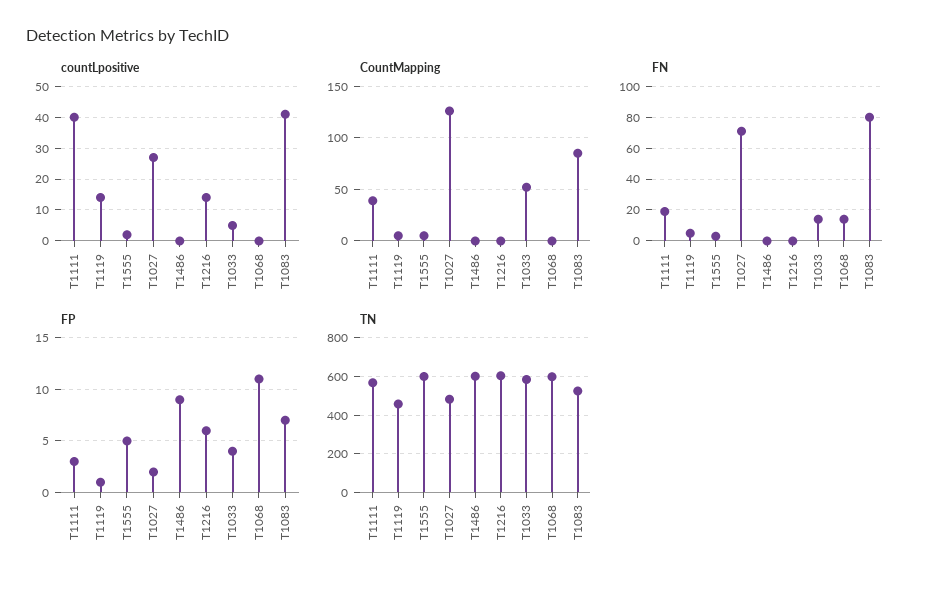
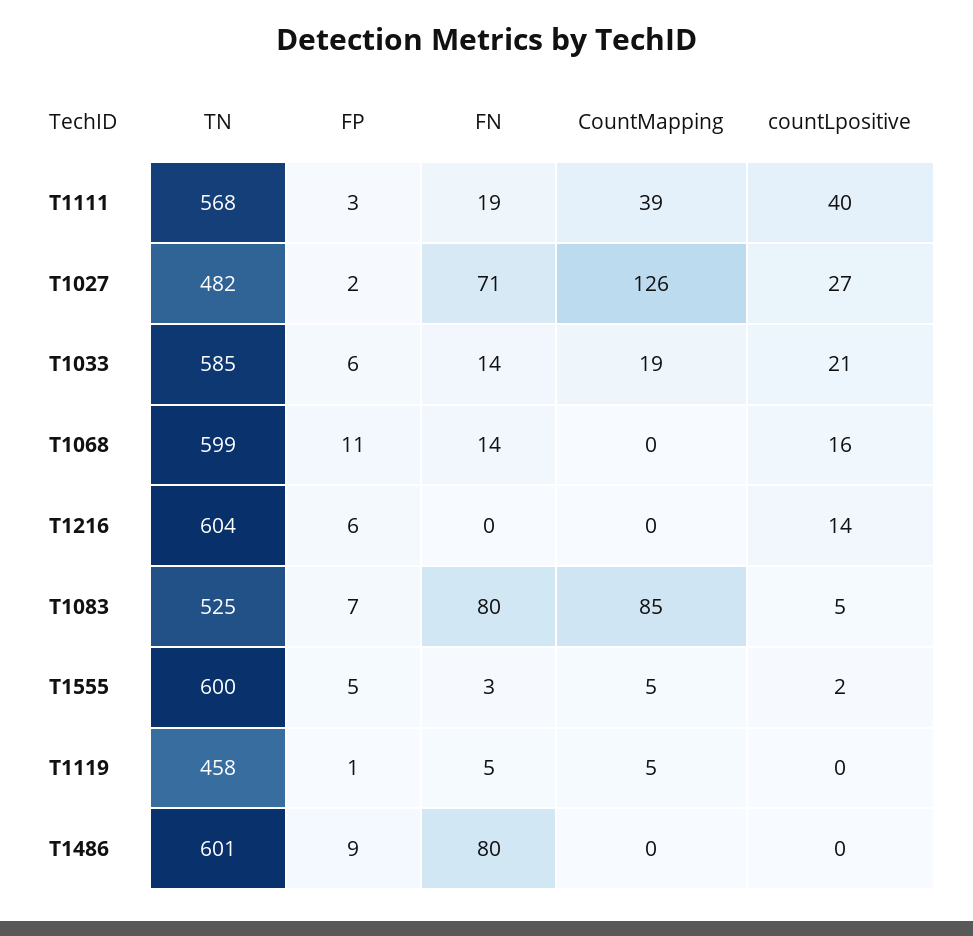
countLpositive, T1119: 15 -> 0
countLpositive, T1033: 5 -> 21
countLpositive, T1068: 0 -> 16
countLpositive, T1083: 40 -> 5
CountMapping, T1033: 50 -> 19
FN, T1486: 0 -> 80
FP, T1033: 4 -> 6

